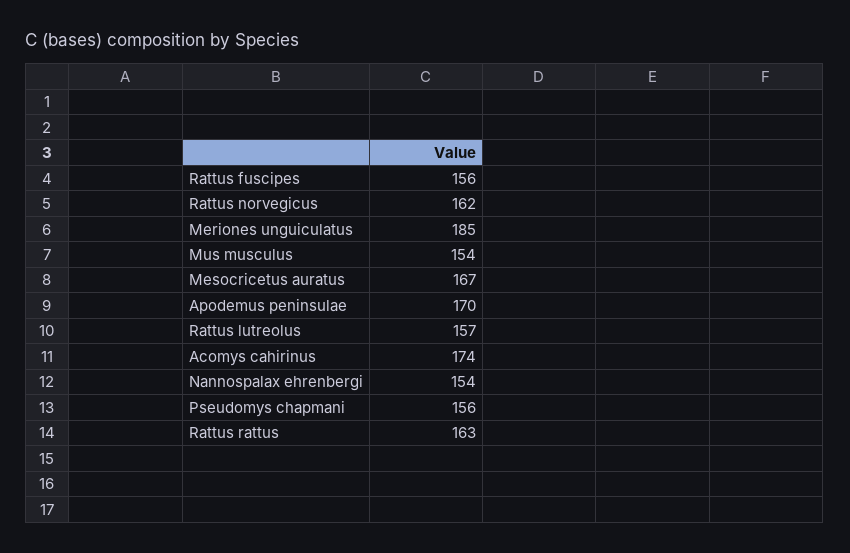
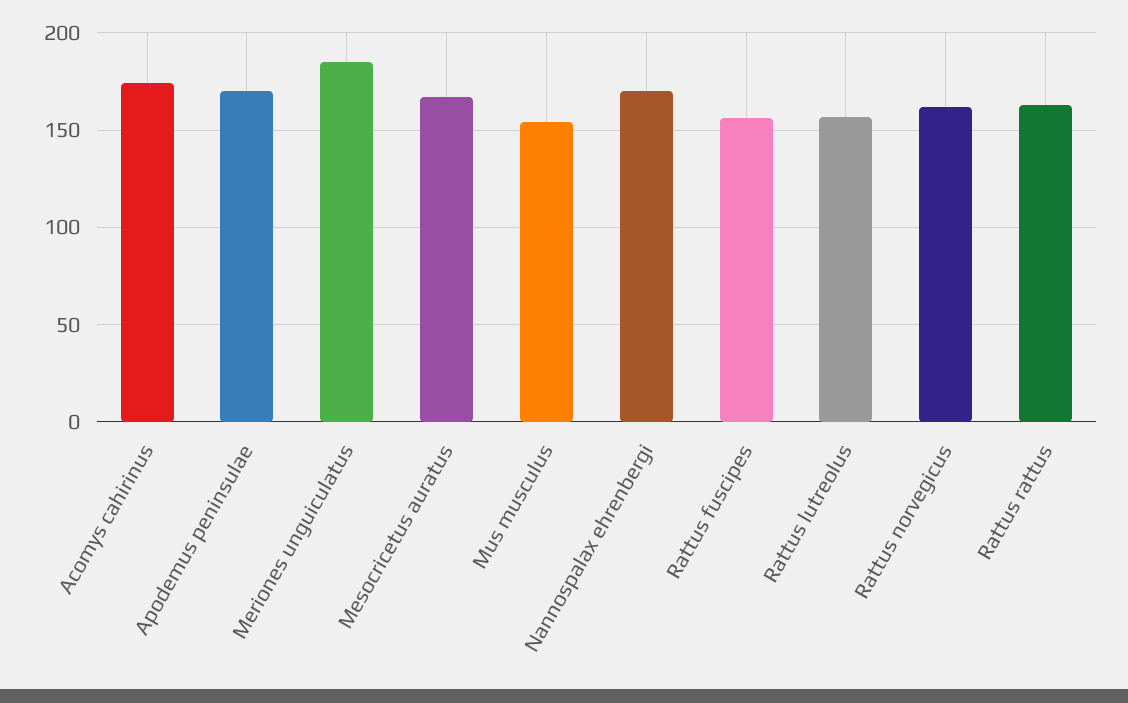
Nannospalax ehrenbergi: 154 -> 170
Pseudomys chapmani: 156 -> none

